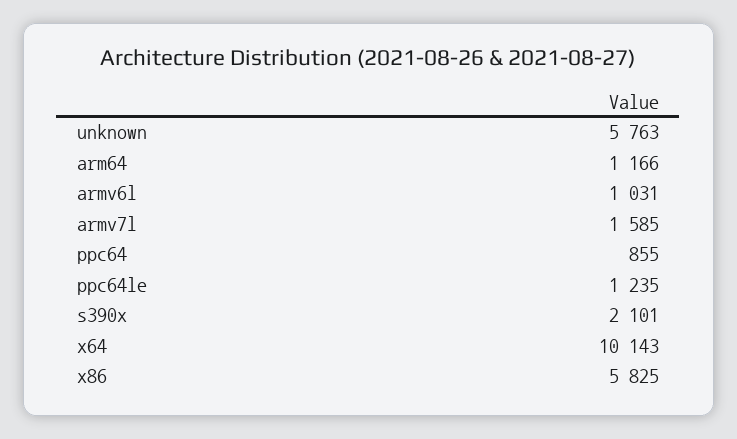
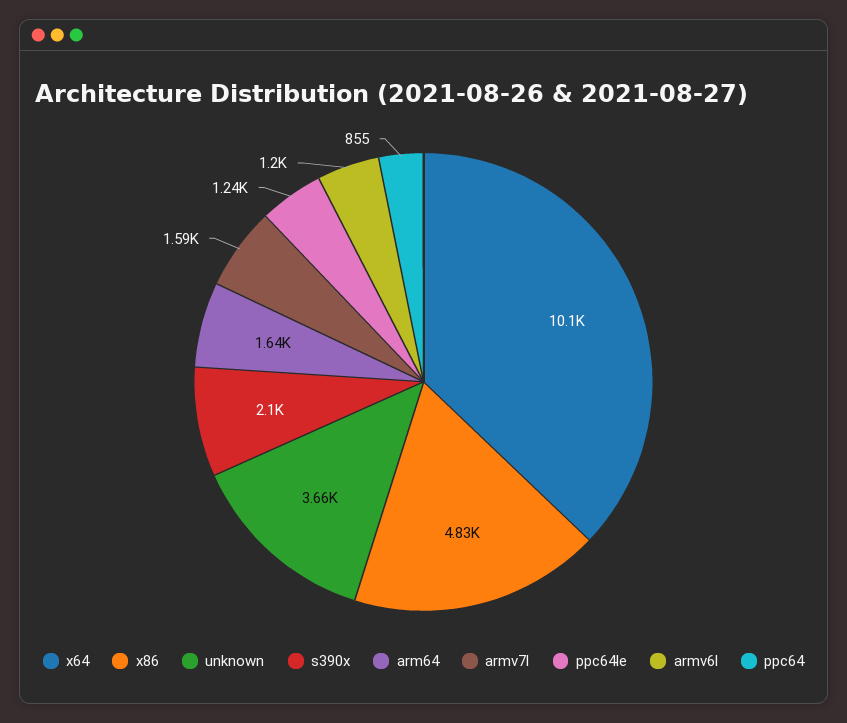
unknown: 5763 -> 3660
arm64: 1166 -> 1640
armv6l: 1031 -> 1200
x86: 5825 -> 4830

